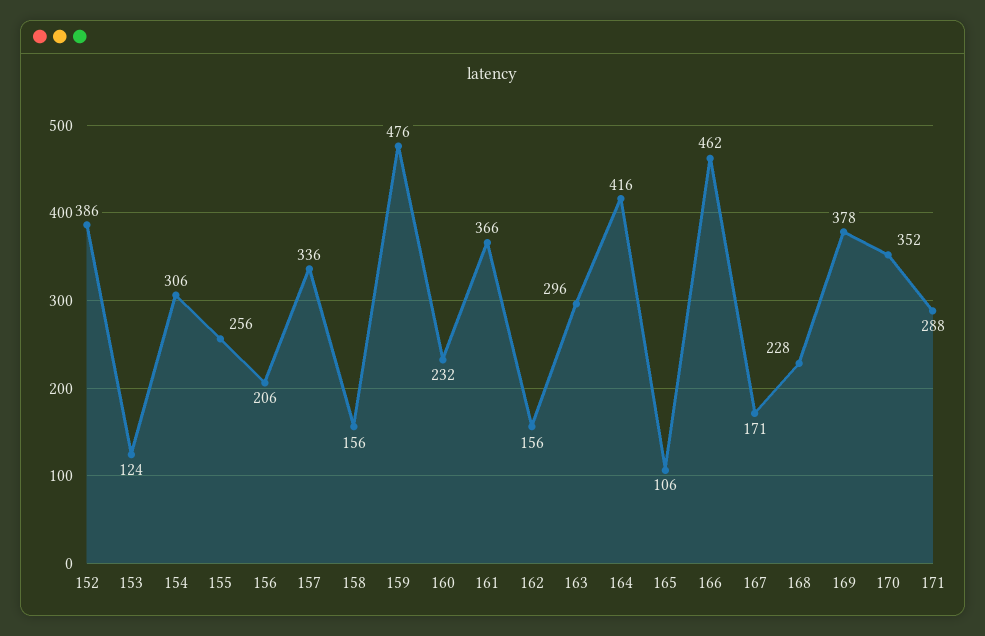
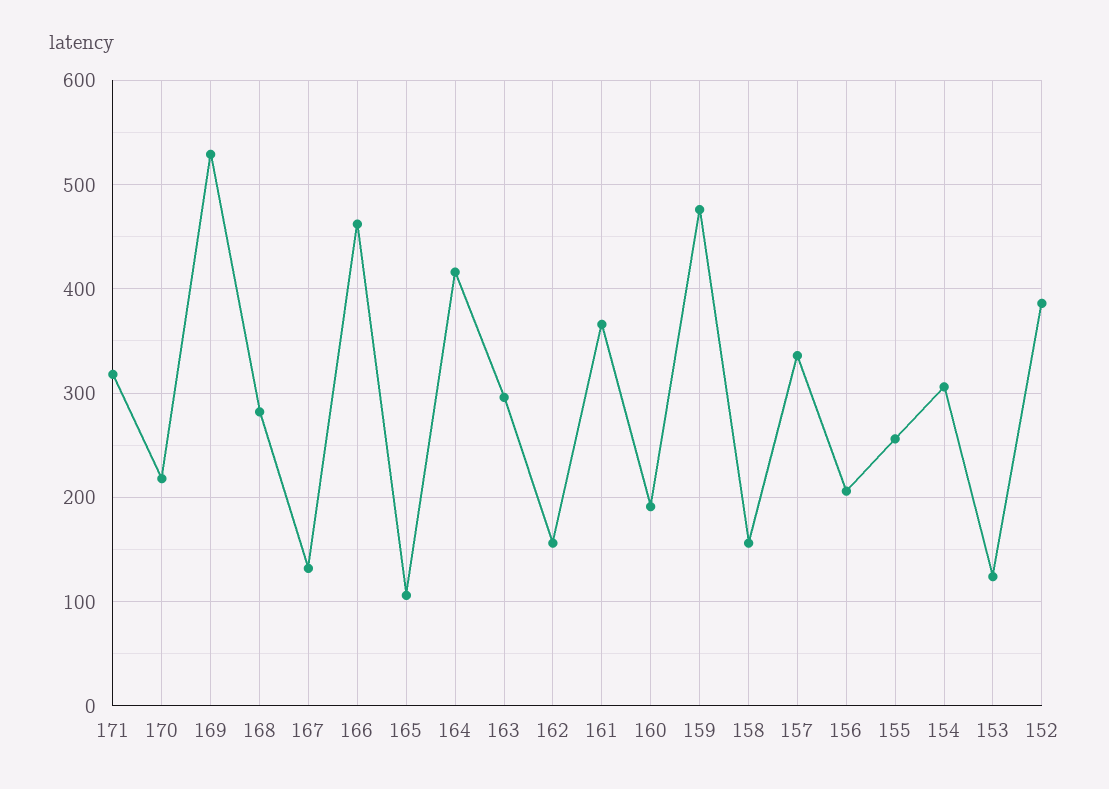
160: 232 -> 190
167: 171 -> 130
168: 228 -> 280
169: 378 -> 530
170: 352 -> 220
171: 288 -> 320

